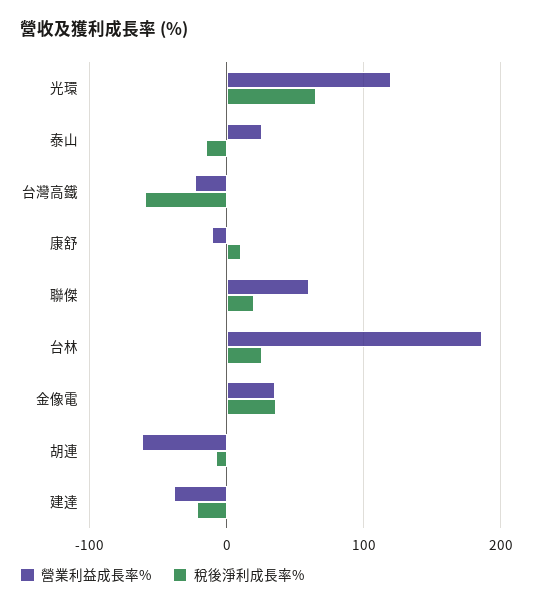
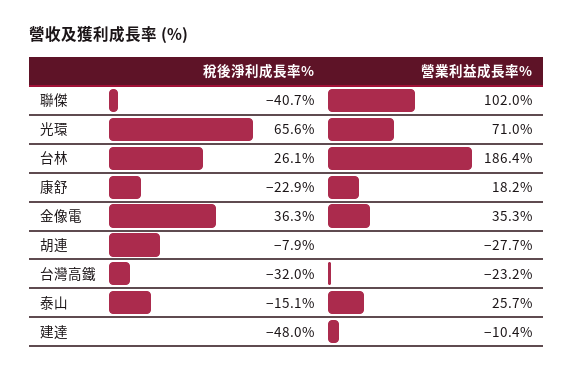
營業利益成長率%, 光環: 120 -> 71
稅後淨利成長率%, 台灣高鐵: -60 -> -32
營業利益成長率%, 康舒: -10 -> 18.2
稅後淨利成長率%, 康舒: 10 -> -22.9
營業利益成長率%, 聯傑: 60 -> 102
稅後淨利成長率%, 聯傑: 20 -> -40.7
營業利益成長率%, 胡連: -60 -> -27.7
營業利益成長率%, 建達: -40 -> -10.4
稅後淨利成長率%, 建達: -20 -> -48

